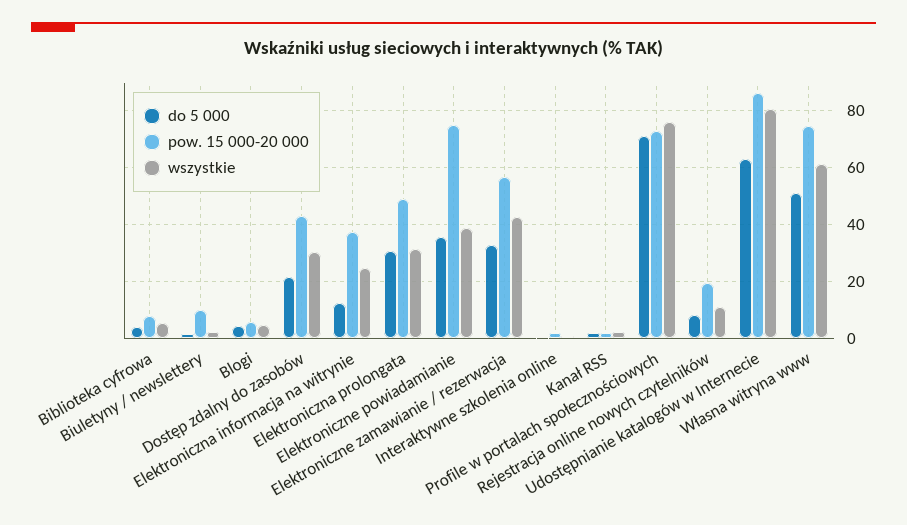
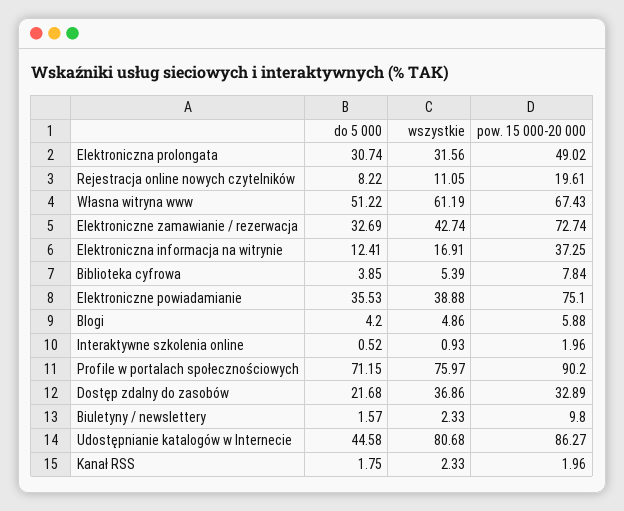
pow. 15 000-20 000, Dostęp zdalny do zasobów: 42.5 -> 32.89
wszystkie, Dostęp zdalny do zasobów: 30 -> 36.86
wszystkie, Elektroniczna informacja na witrynie: 25 -> 16.91
pow. 15 000-20 000, Elektroniczne zamawianie / rezerwacja: 57.5 -> 72.74
pow. 15 000-20 000, Profile w portalach społecznościowych: 72.5 -> 90.2
do 5 000, Udostępnianie katalogów w Internecie: 62.5 -> 44.58
pow. 15 000-20 000, Własna witryna www: 75 -> 67.43

